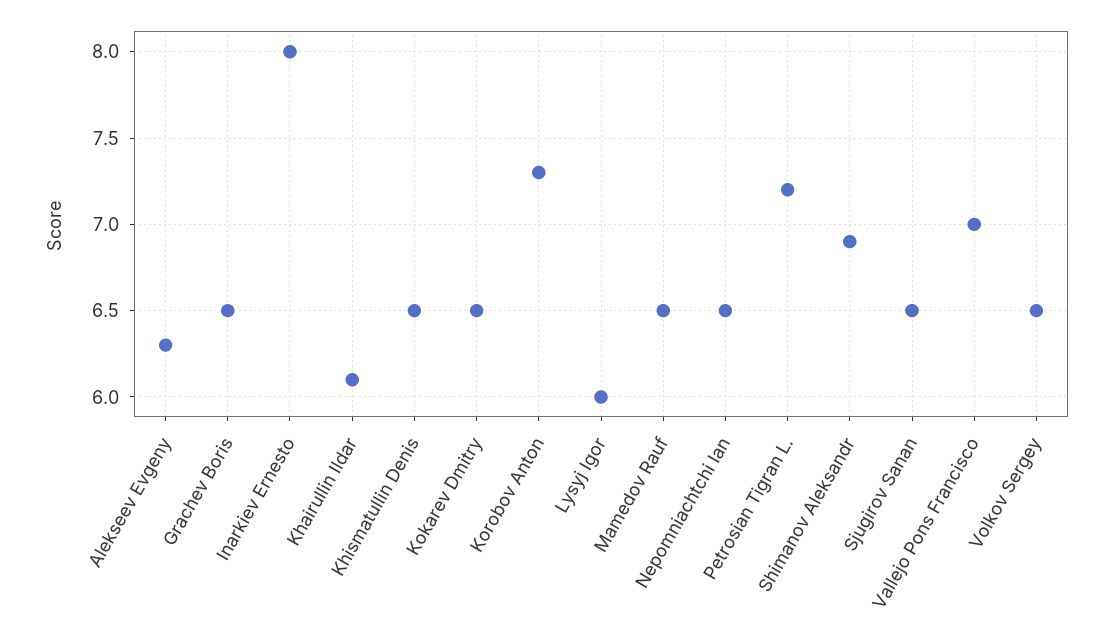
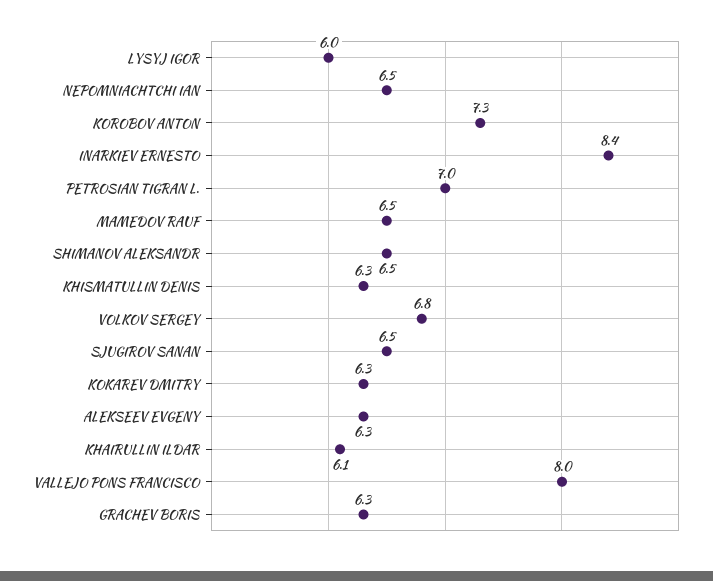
Grachev Boris: 6.5 -> 6.3
Inarkiev Ernesto: 8 -> 8.4
Khismatullin Denis: 6.5 -> 6.3
Kokarev Dmitry: 6.5 -> 6.3
Petrosian Tigran L.: 7.2 -> 7
Shimanov Aleksandr: 6.9 -> 6.5
Vallejo Pons Francisco: 7 -> 8
Volkov Sergey: 6.5 -> 6.8

